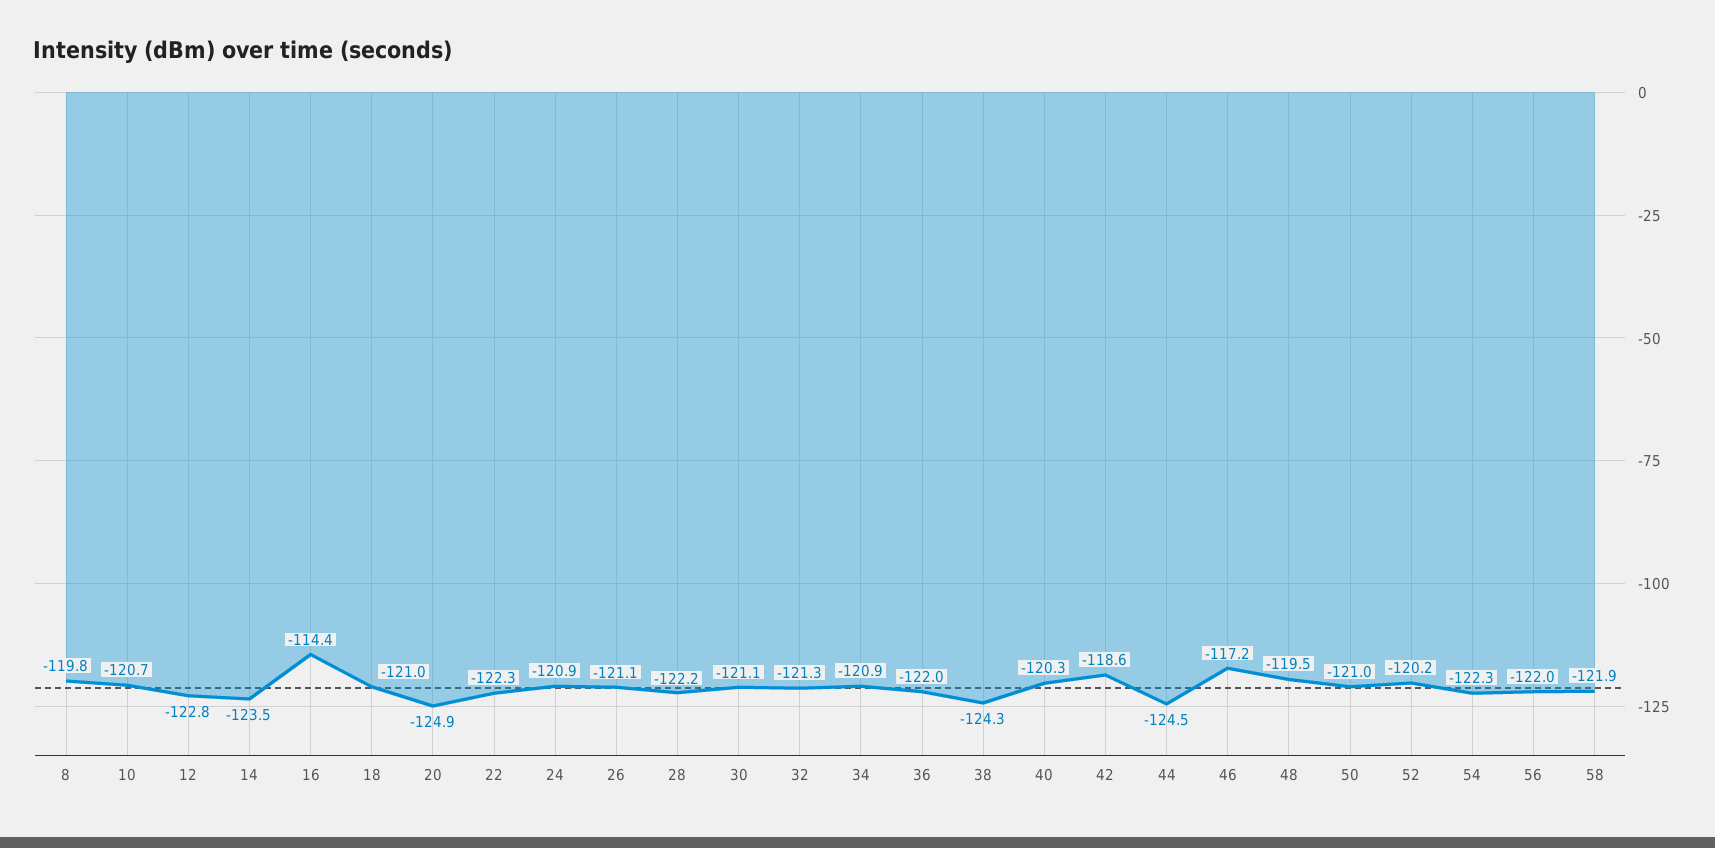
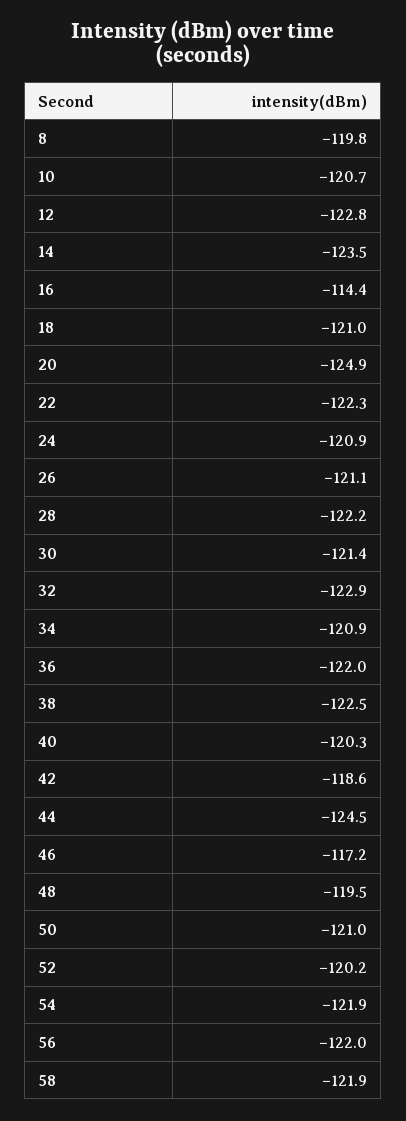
30: -121.1 -> -121.4
32: -121.3 -> -122.9
38: -124.3 -> -122.5
54: -122.3 -> -121.9

